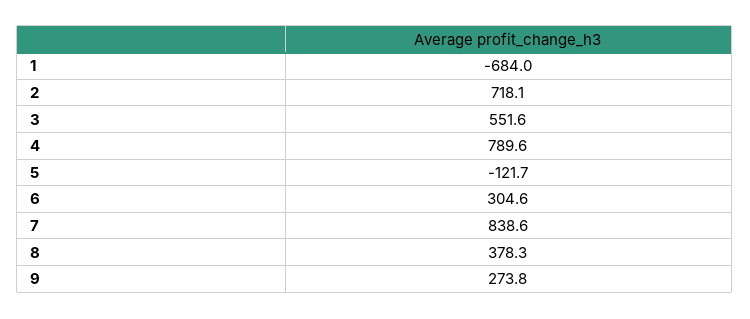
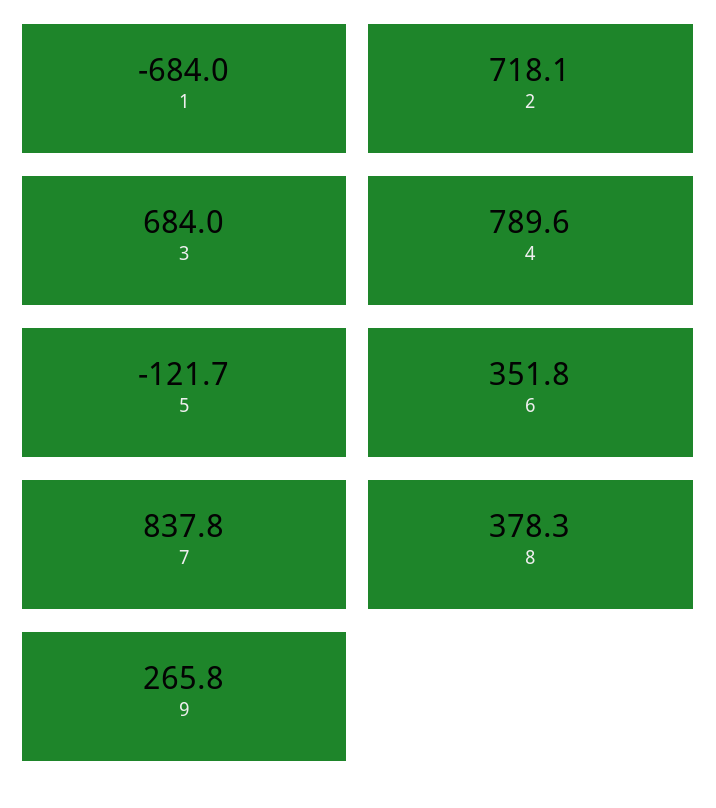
3: 551.6 -> 684
6: 304.6 -> 351.8
7: 838.6 -> 837.8
9: 273.8 -> 265.8

